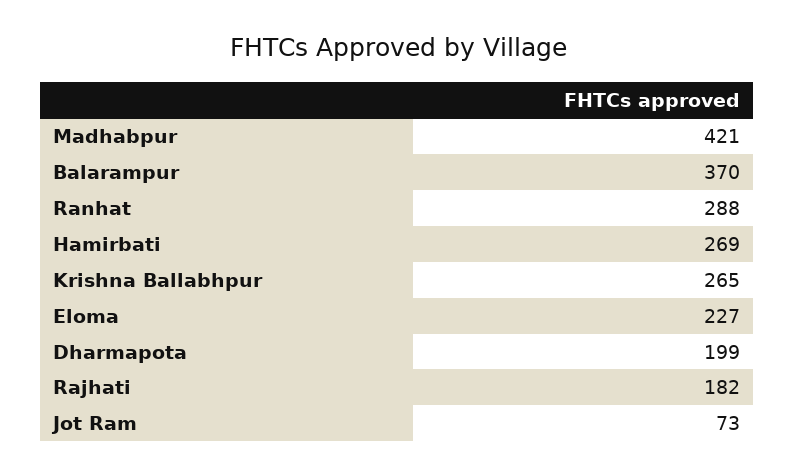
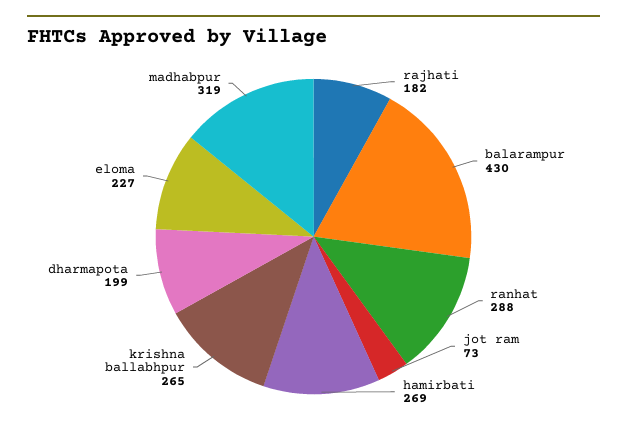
Madhabpur: 421 -> 319
Balarampur: 370 -> 430

